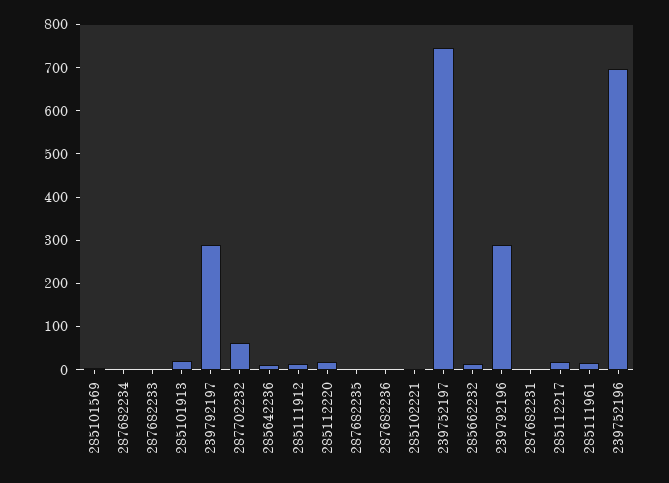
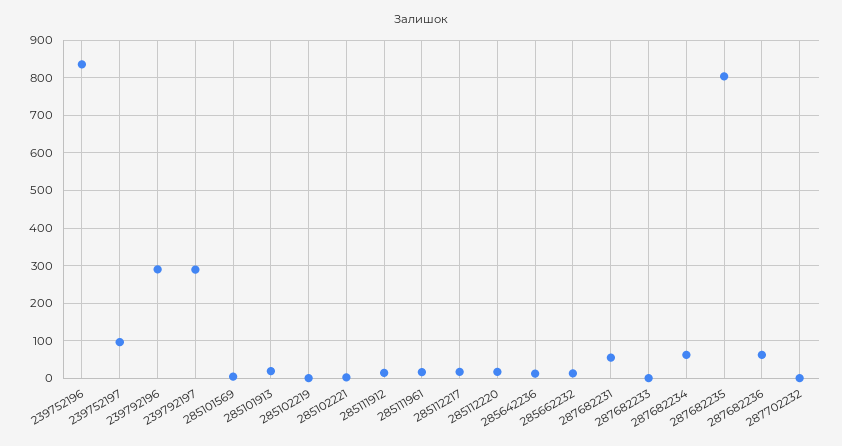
287682234: 0 -> 60
287702232: 60 -> 0
287682235: 0 -> 800
287682236: 0 -> 60
239752197: 740 -> 100
287682231: 0 -> 60
239752196: 700 -> 840
285102219: none -> 0

